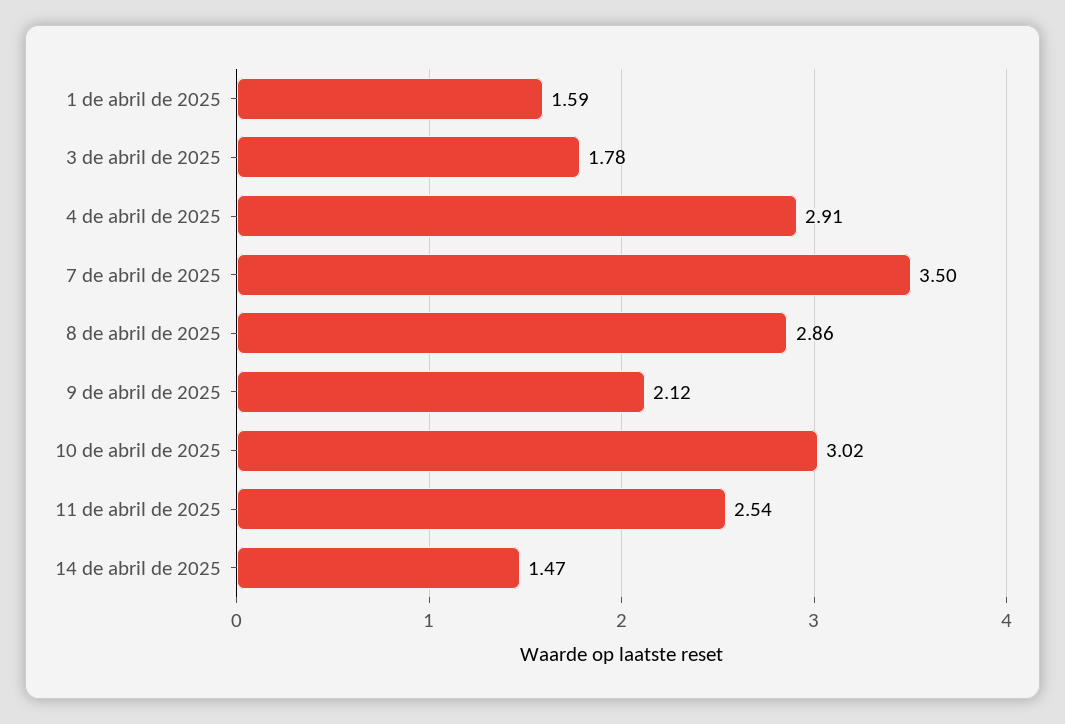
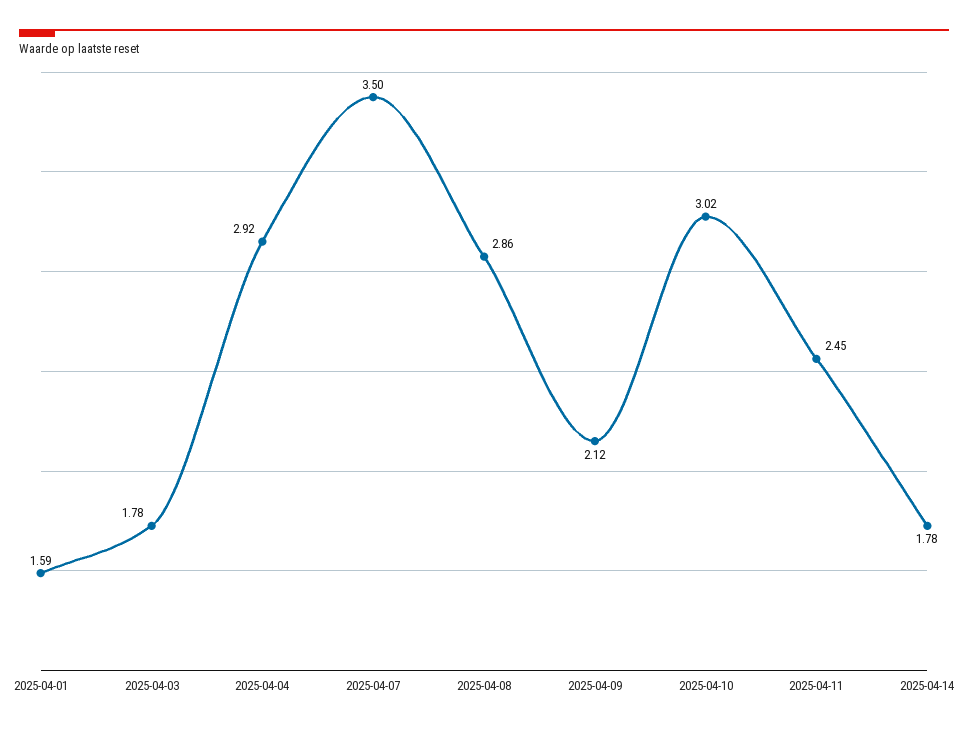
4 de abril de 2025: 2.91 -> 2.92
11 de abril de 2025: 2.54 -> 2.45
14 de abril de 2025: 1.47 -> 1.78

